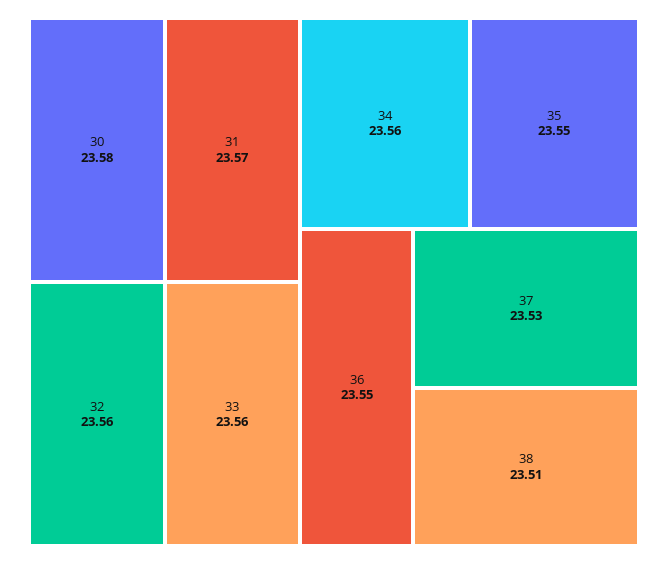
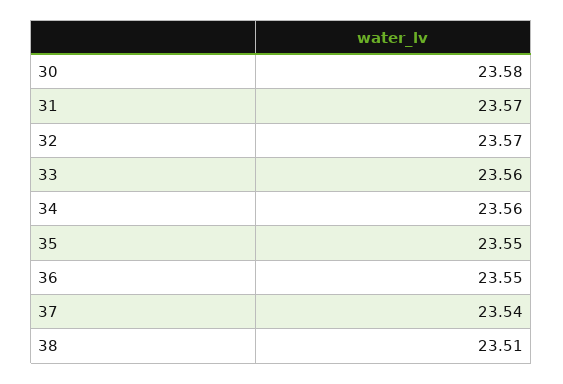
32: 23.56 -> 23.57
37: 23.53 -> 23.54

